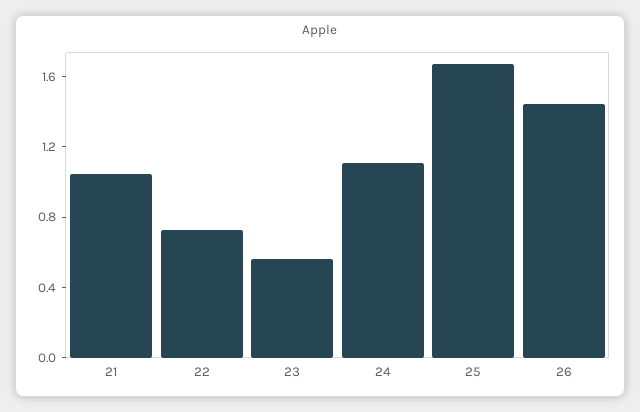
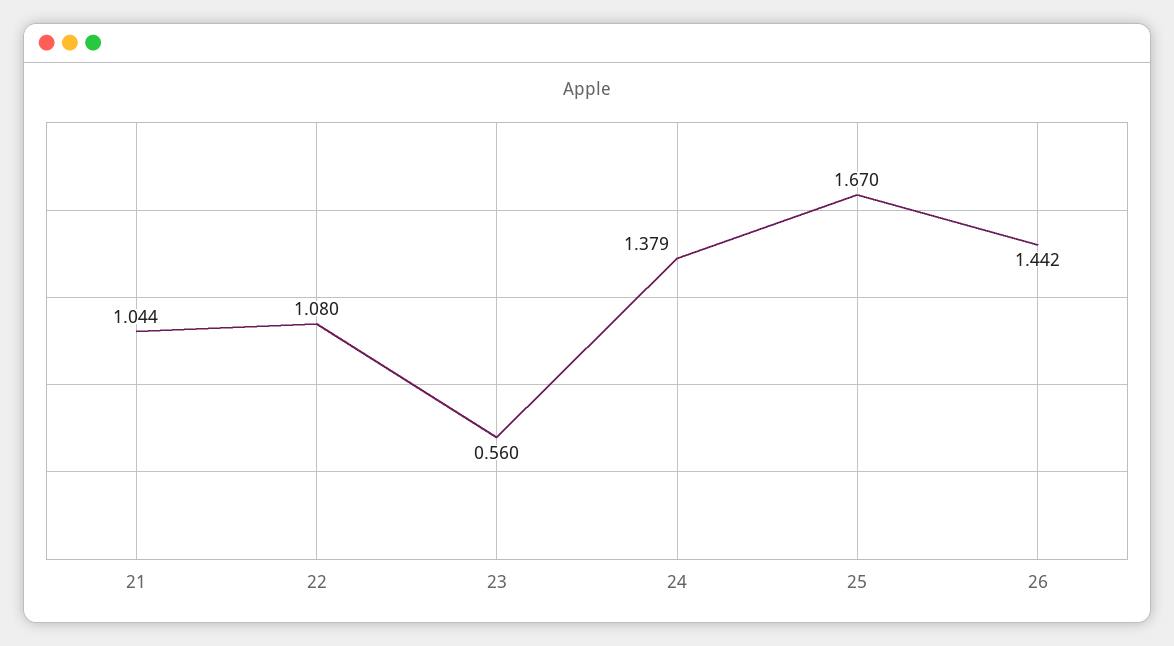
22: 0.7 -> 1.08
24: 1.1 -> 1.379

